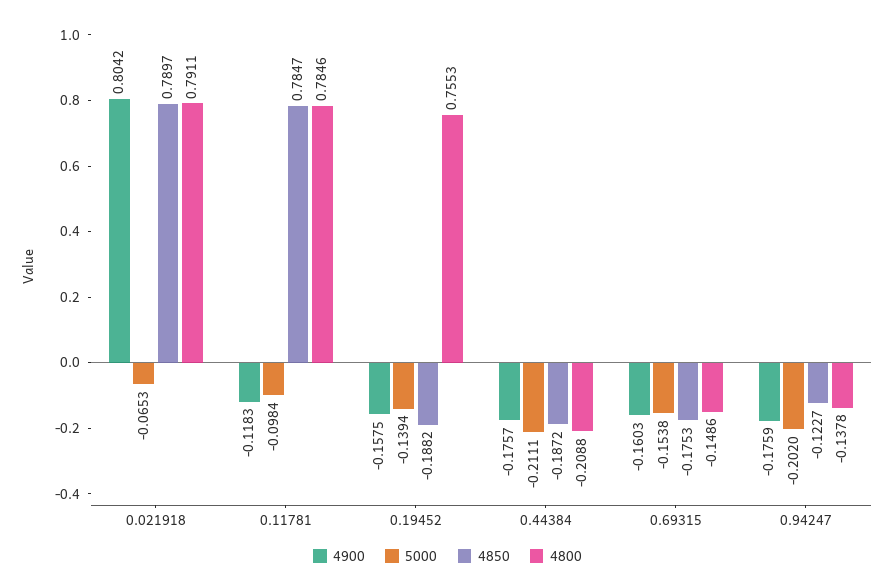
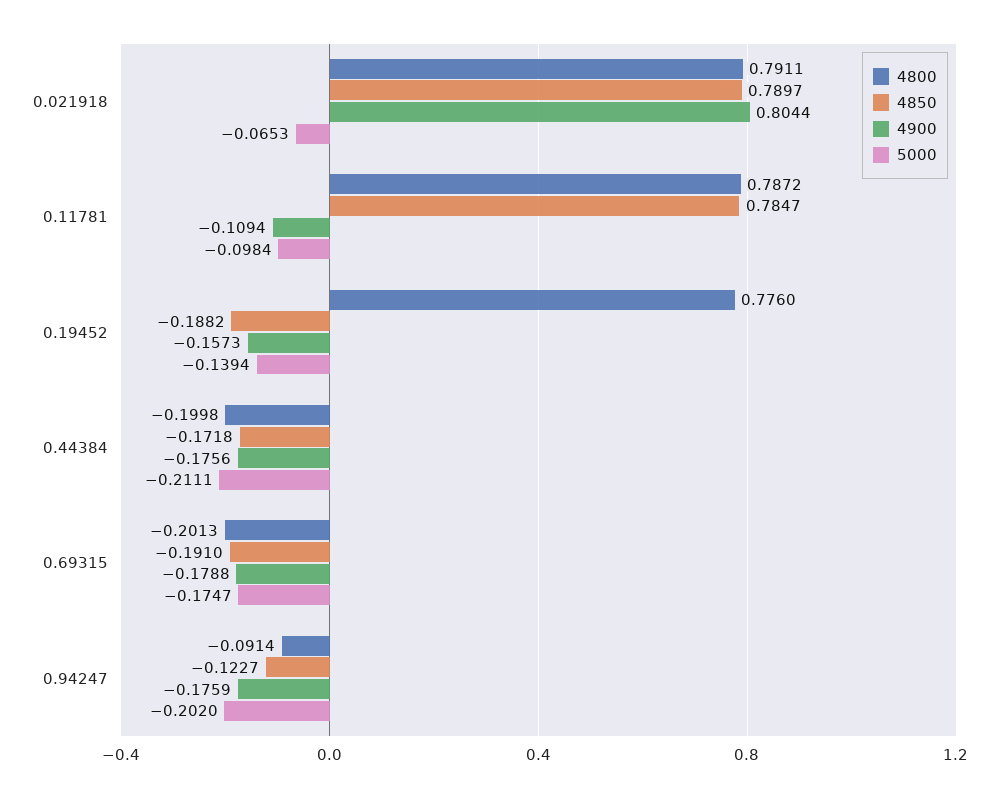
4900, 0.021918: 0.8042 -> 0.8044
4900, 0.11781: -0.1183 -> -0.1094
4800, 0.11781: 0.7846 -> 0.7872
4900, 0.19452: -0.1575 -> -0.1573
4800, 0.19452: 0.7553 -> 0.776
4900, 0.44384: -0.1757 -> -0.1756
4850, 0.44384: -0.1872 -> -0.1718
4800, 0.44384: -0.2088 -> -0.1998
4900, 0.69315: -0.1603 -> -0.1788
5000, 0.69315: -0.1538 -> -0.1747
4850, 0.69315: -0.1753 -> -0.191
4800, 0.69315: -0.1486 -> -0.2013
4800, 0.94247: -0.1378 -> -0.0914

